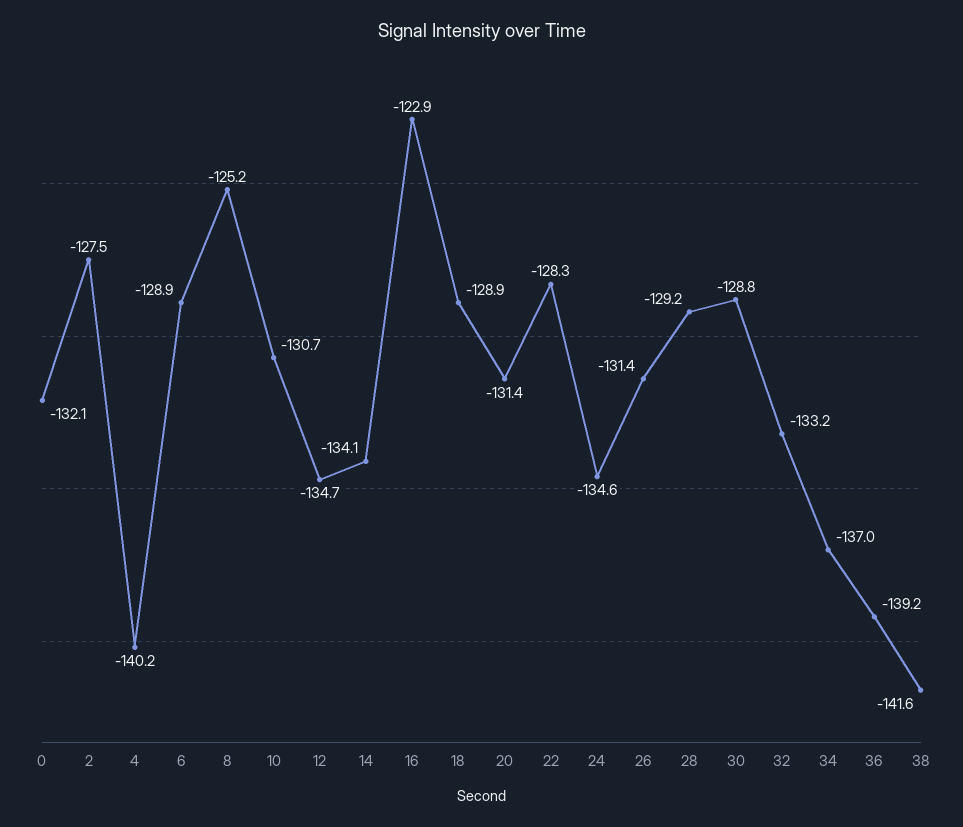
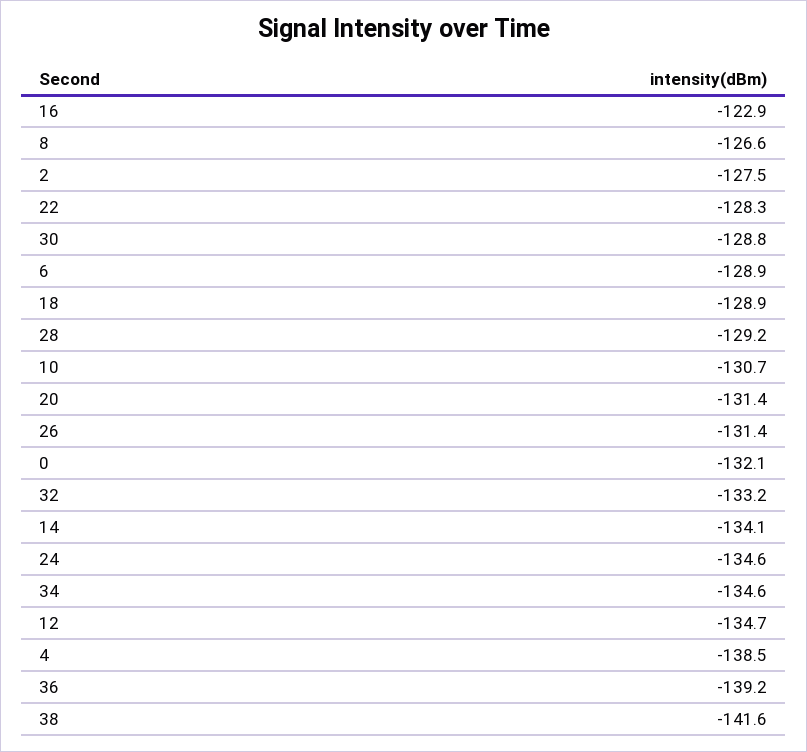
4: -140.2 -> -138.5
8: -125.2 -> -126.6
34: -137 -> -134.6

